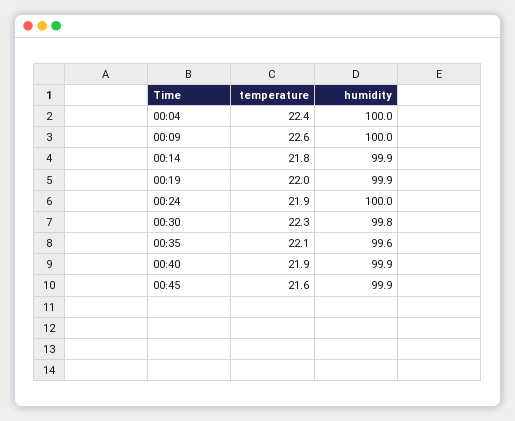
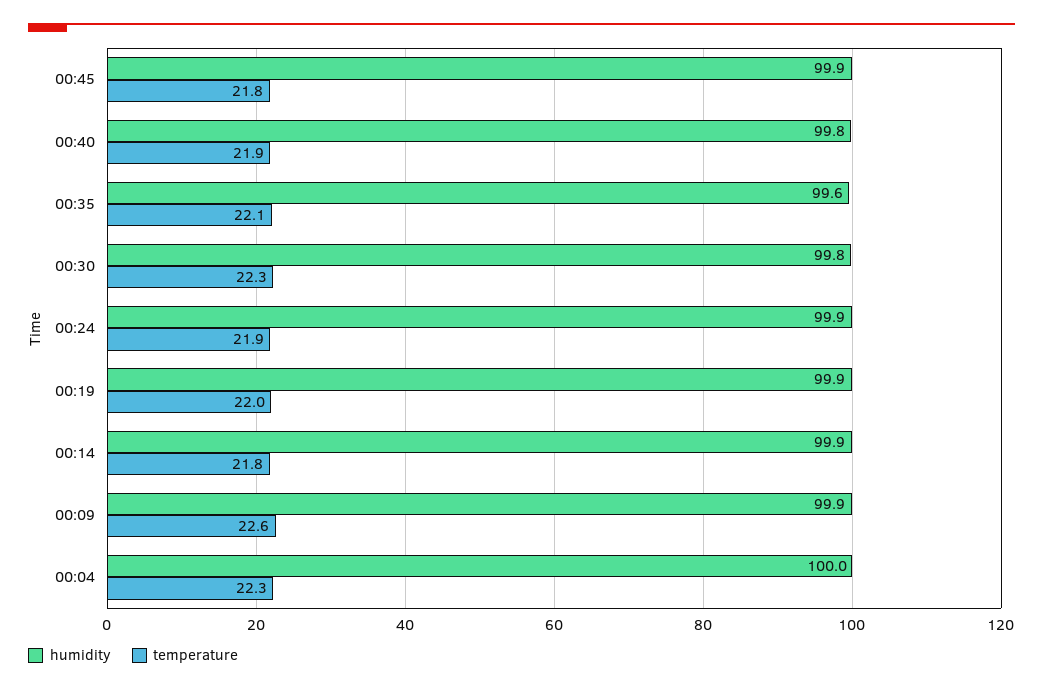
temperature, 00:04: 22.4 -> 22.3
humidity, 00:09: 100 -> 99.9
humidity, 00:24: 100 -> 99.9
humidity, 00:40: 99.9 -> 99.8
temperature, 00:45: 21.6 -> 21.8

